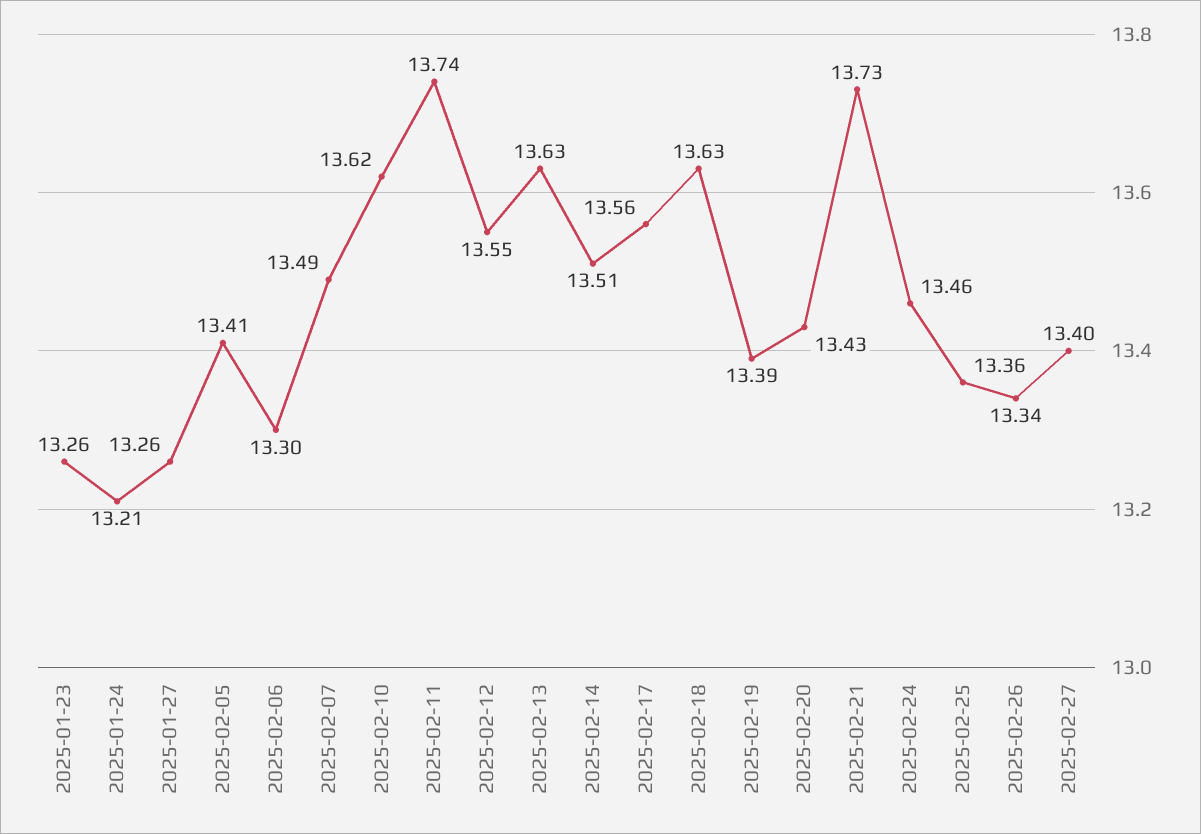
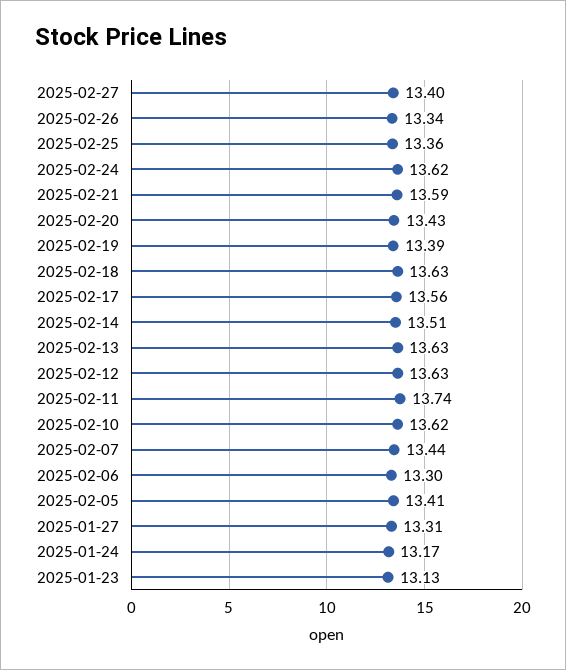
2025-01-23: 13.26 -> 13.13
2025-01-24: 13.21 -> 13.17
2025-01-27: 13.26 -> 13.31
2025-02-07: 13.49 -> 13.44
2025-02-12: 13.55 -> 13.63
2025-02-21: 13.73 -> 13.59
2025-02-24: 13.46 -> 13.62

